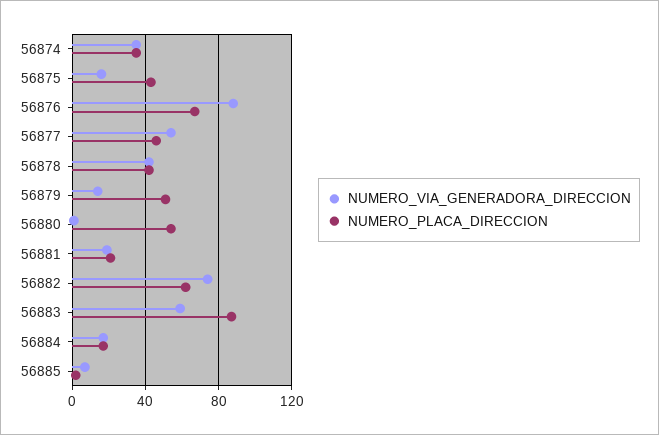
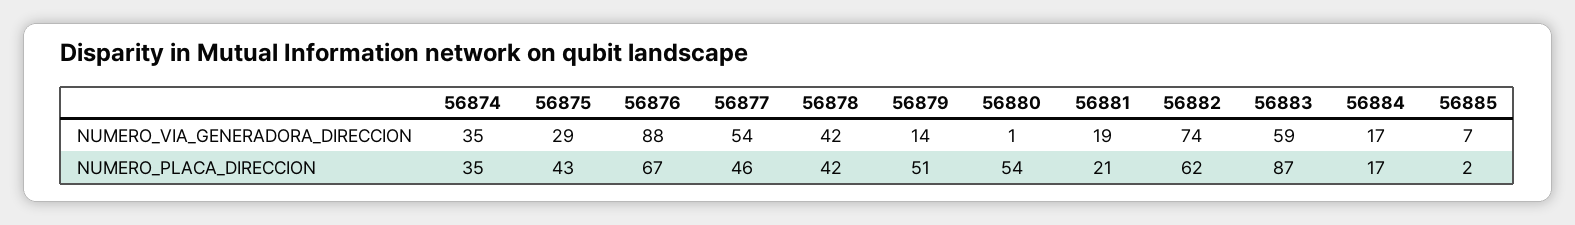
NUMERO_VIA_GENERADORA_DIRECCION, 56875: 15 -> 29

